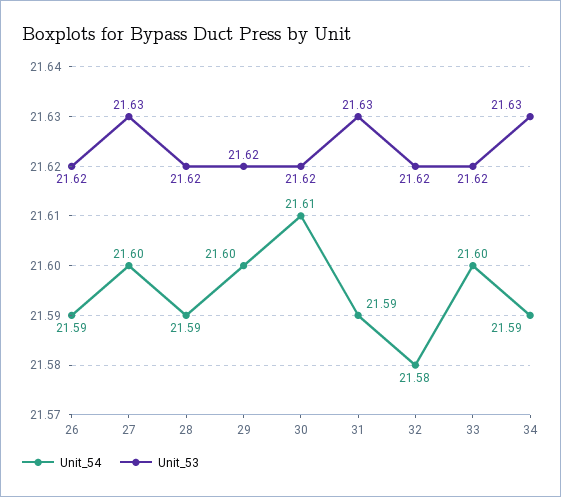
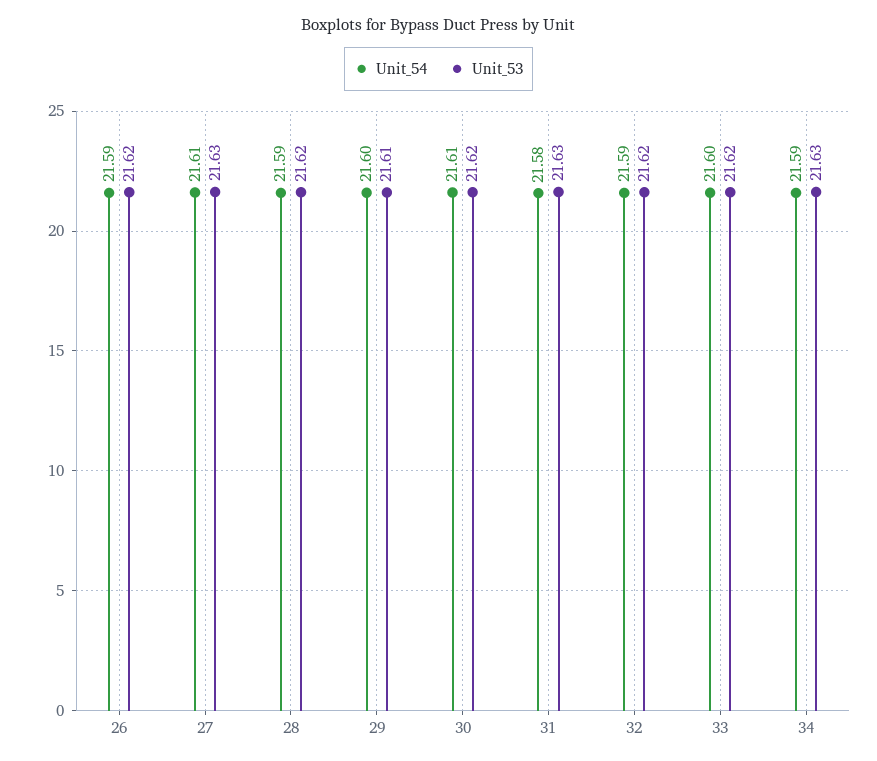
Unit_54, 27: 21.6 -> 21.61
Unit_53, 29: 21.62 -> 21.61
Unit_54, 31: 21.59 -> 21.58
Unit_54, 32: 21.58 -> 21.59

